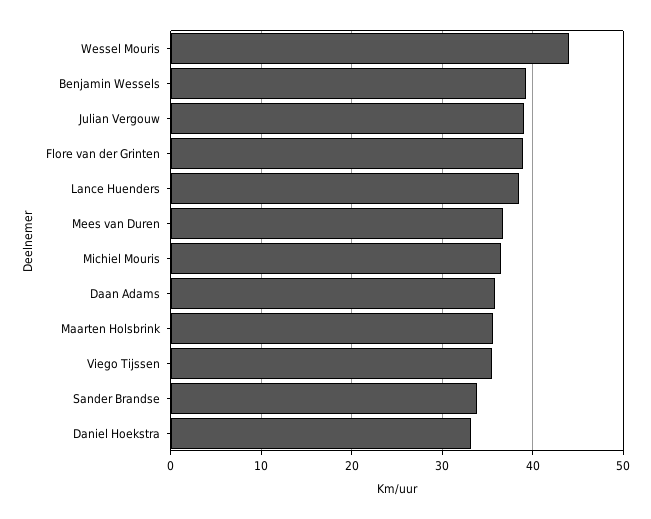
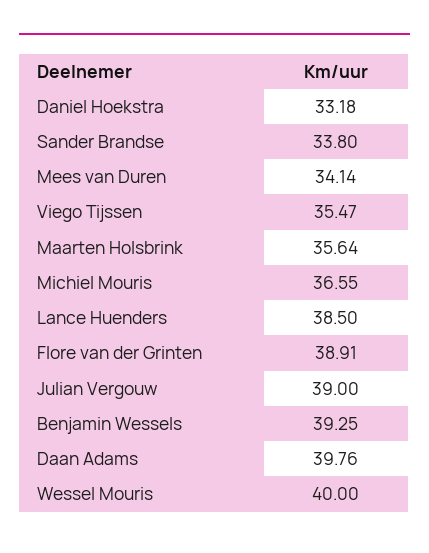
Wessel Mouris: 44 -> 40
Mees van Duren: 37 -> 34.14
Daan Adams: 36 -> 39.76

